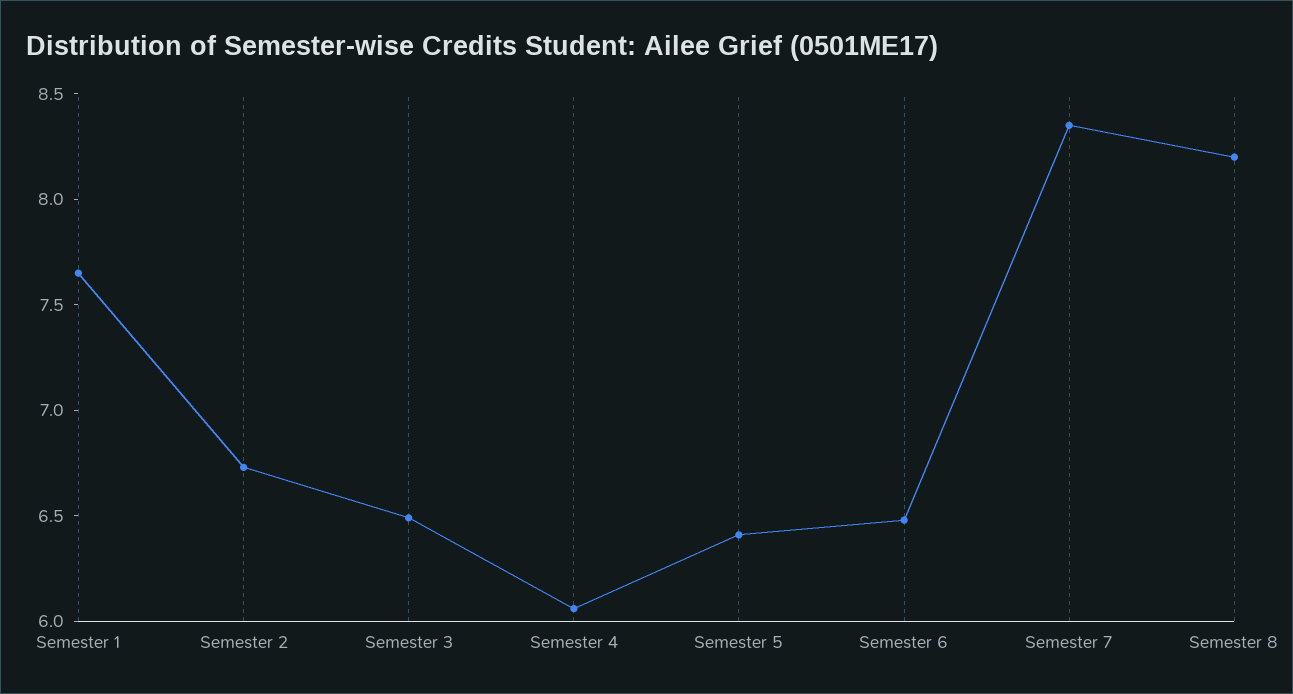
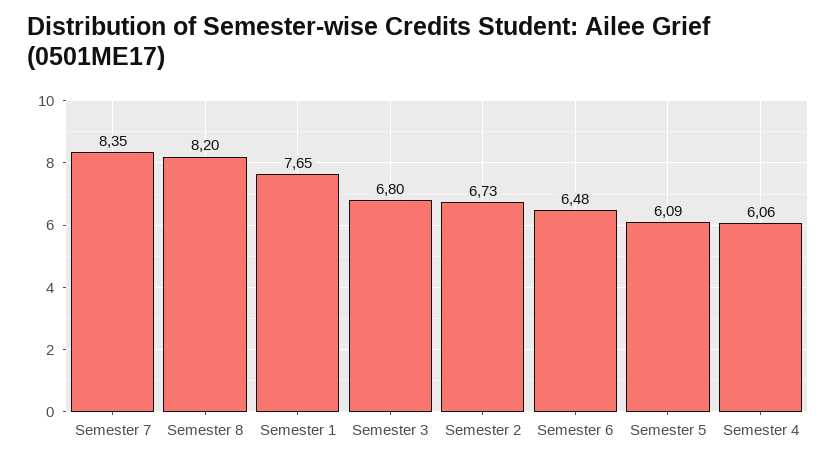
Semester 3: 6.5 -> 6.8
Semester 5: 6.4 -> 6.09

